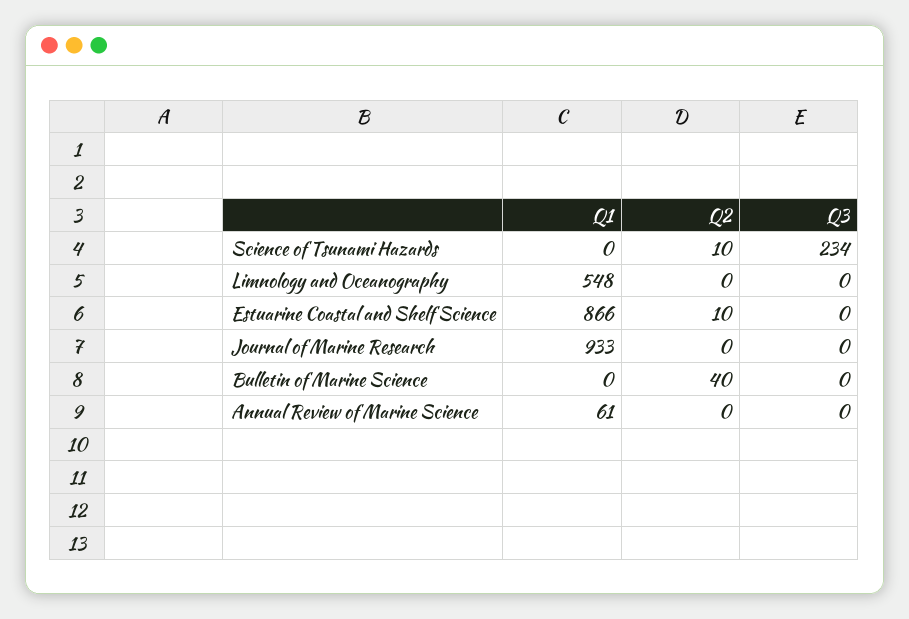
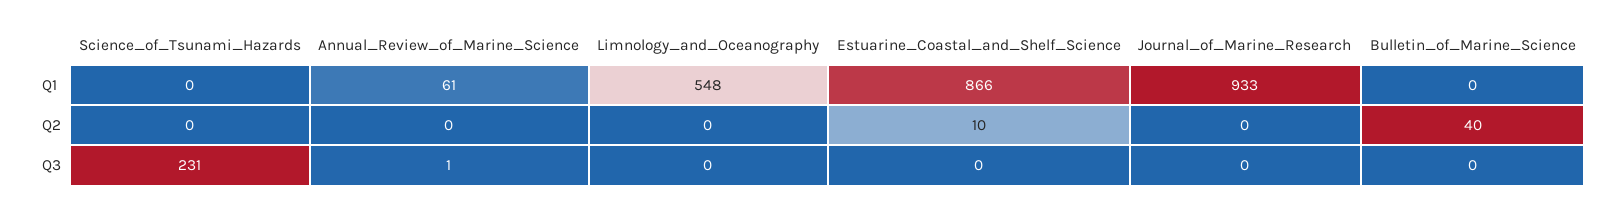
Q2, Science of Tsunami Hazards: 10 -> 0
Q3, Science of Tsunami Hazards: 234 -> 231
Q3, Annual Review of Marine Science: 0 -> 1

